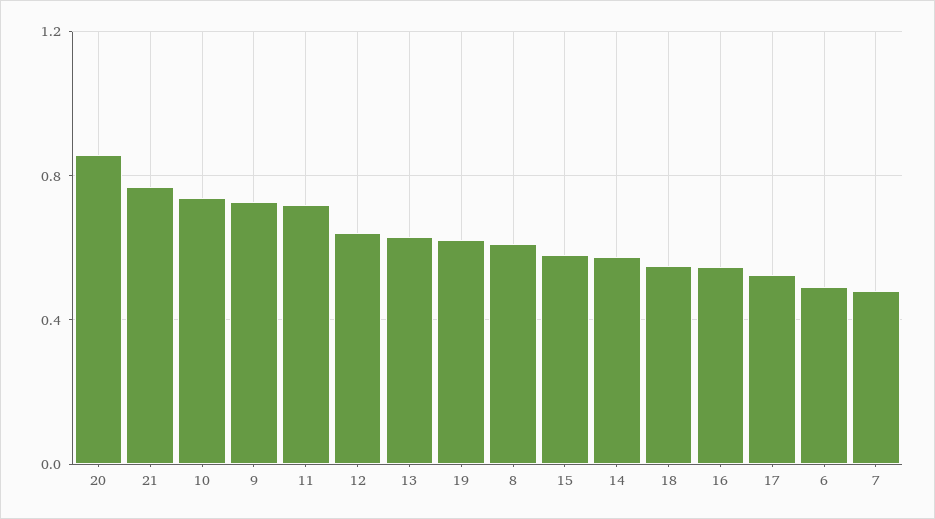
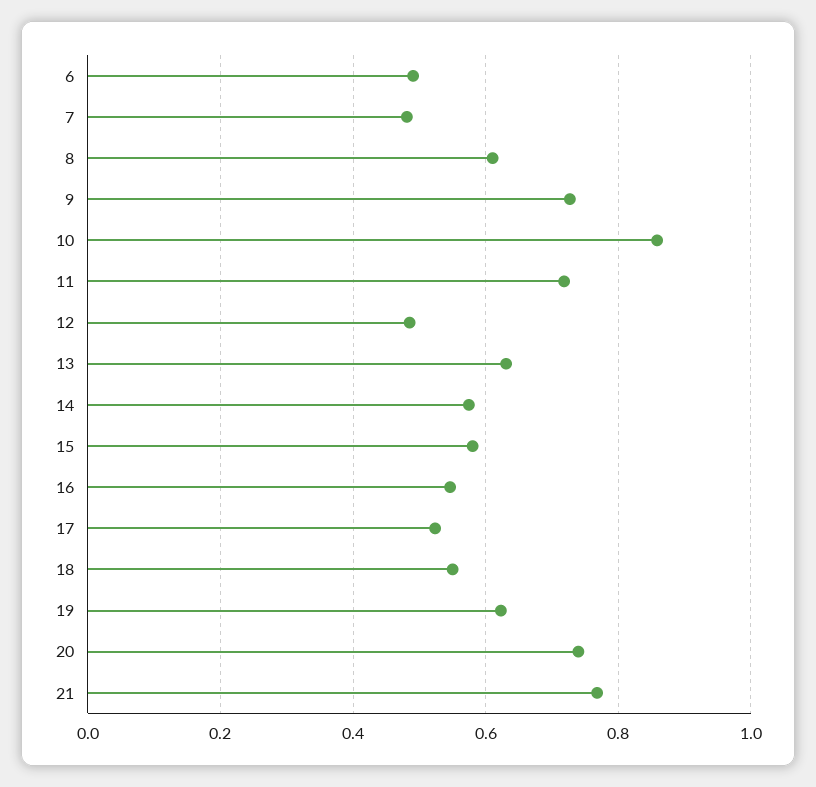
20: 0.85 -> 0.74
10: 0.75 -> 0.86
12: 0.65 -> 0.48

